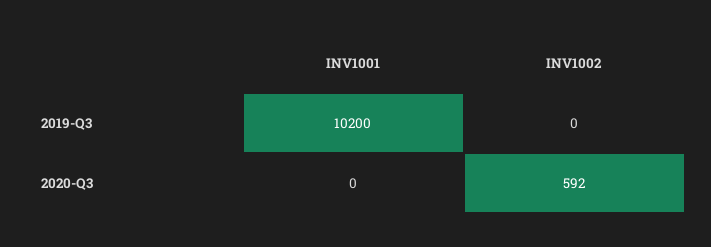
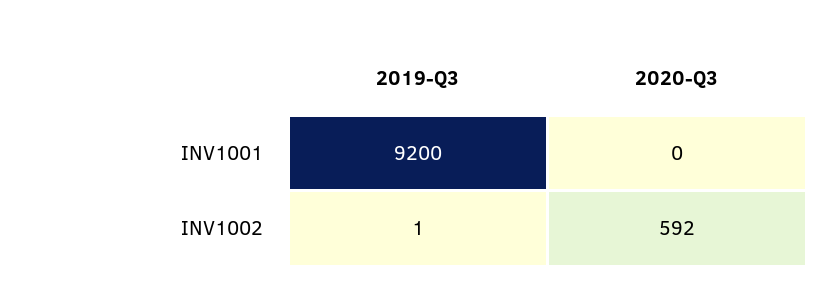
INV1001, 2019-Q3: 10200 -> 9200
INV1002, 2019-Q3: 0 -> 1

